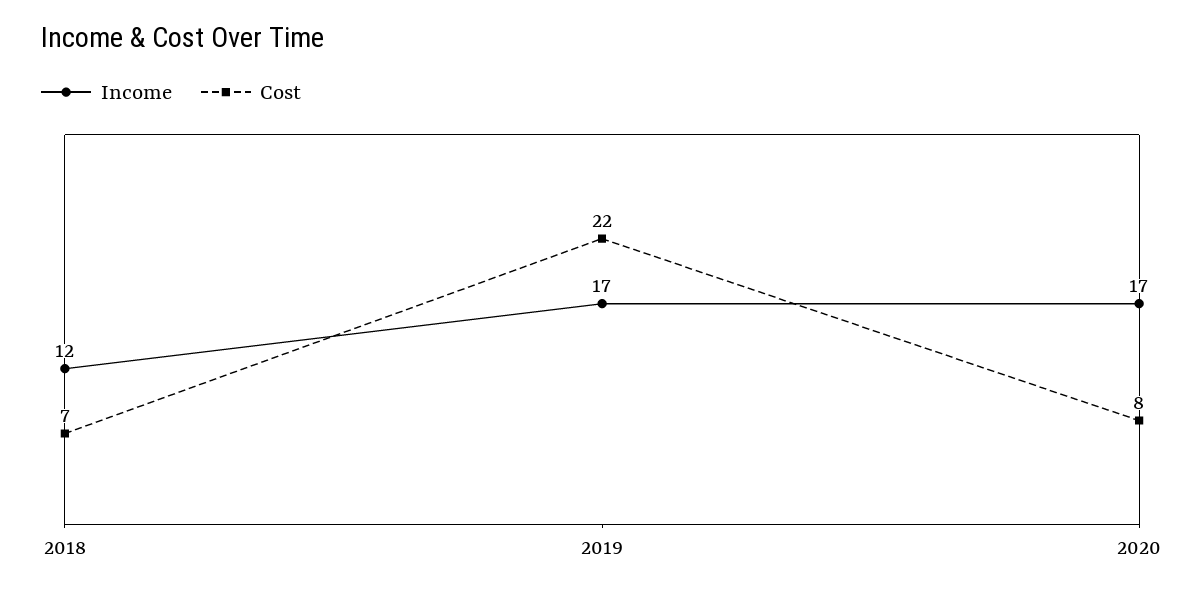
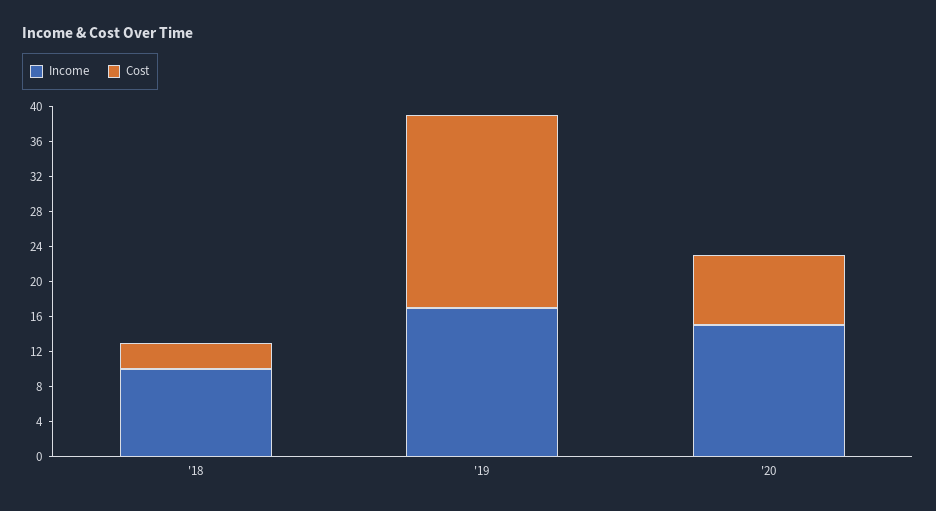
Income, 2018: 12 -> 10
Cost, 2018: 7 -> 3
Income, 2020: 17 -> 15

